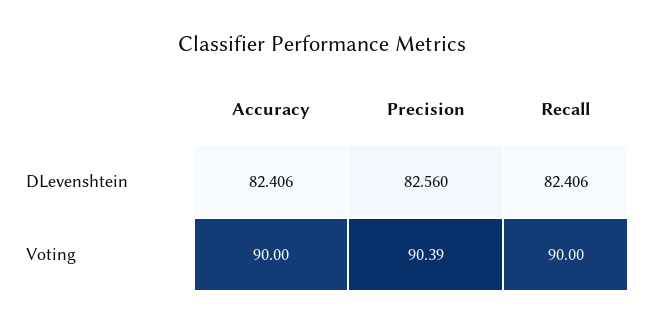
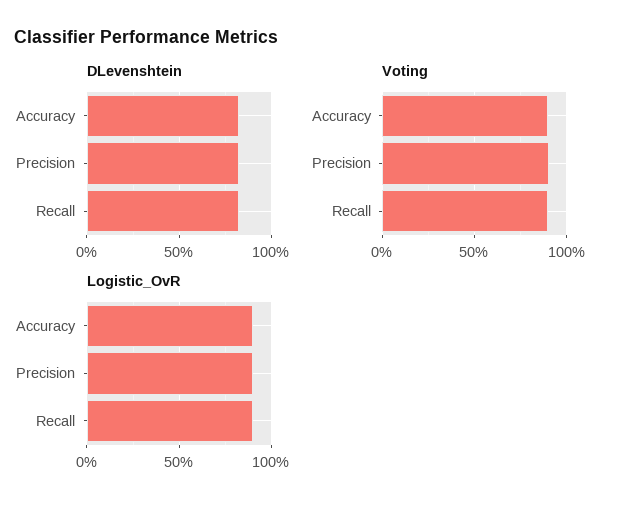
Logistic_OvR, Accuracy: none -> 90
Logistic_OvR, Precision: none -> 90
Logistic_OvR, Recall: none -> 90

